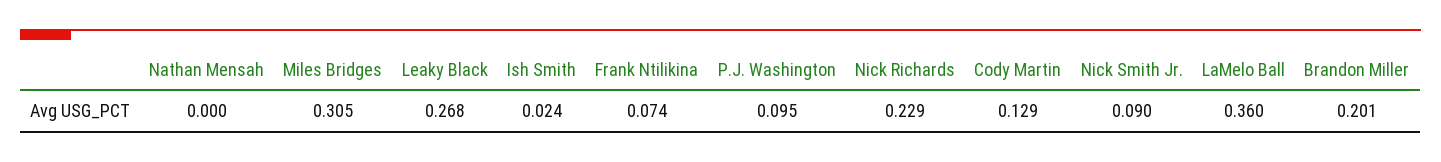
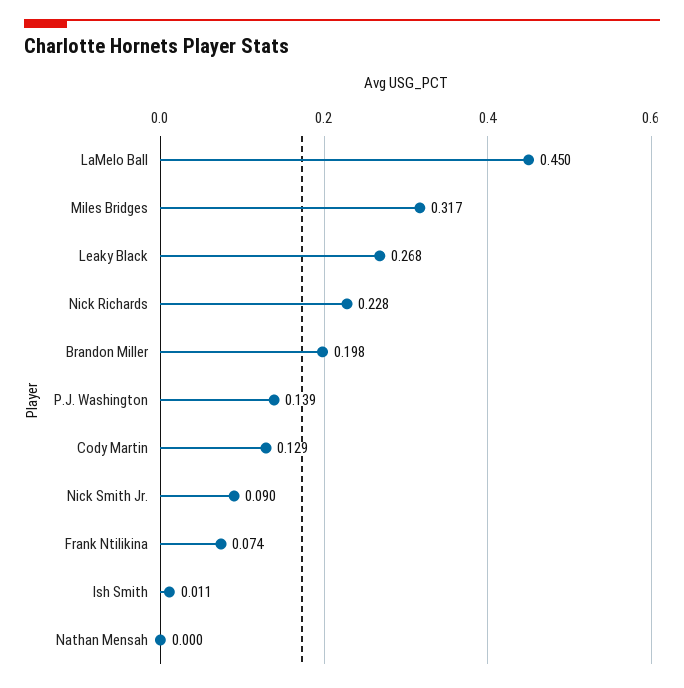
Miles Bridges: 0.305 -> 0.317
Ish Smith: 0.024 -> 0.011
P.J. Washington: 0.095 -> 0.139
Nick Richards: 0.229 -> 0.228
LaMelo Ball: 0.36 -> 0.45
Brandon Miller: 0.201 -> 0.198

